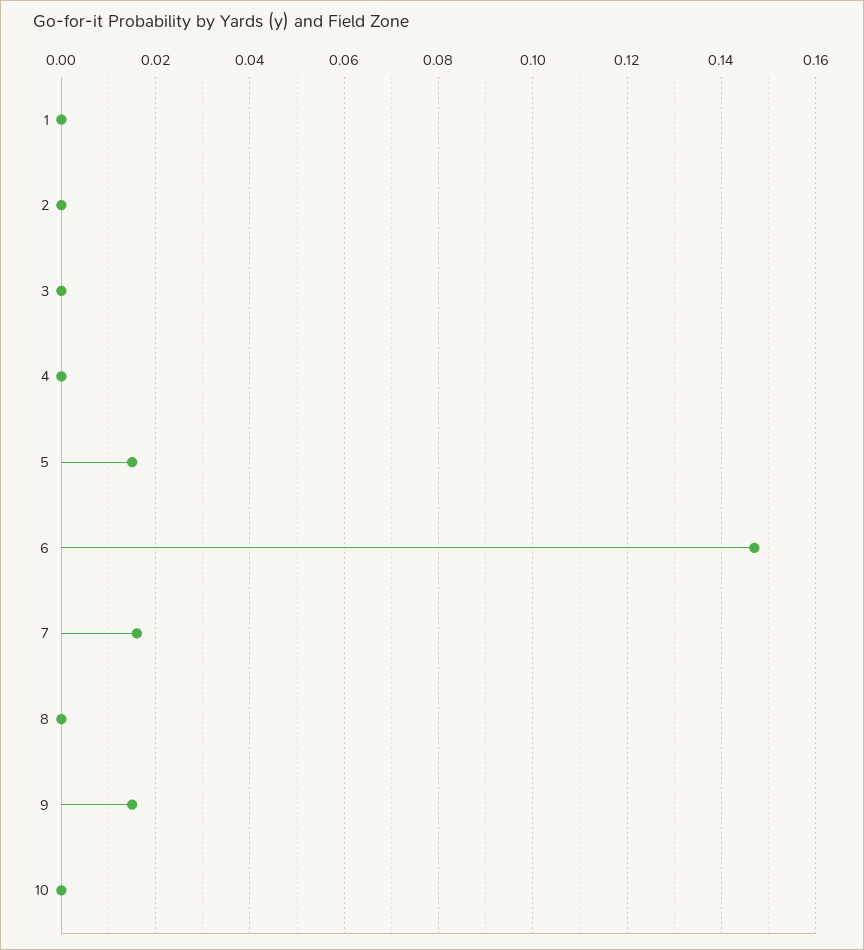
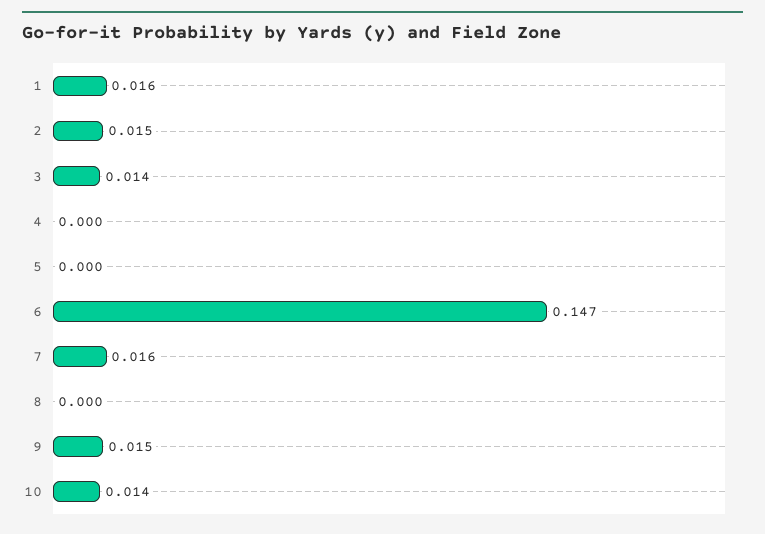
1: 0 -> 0.016
2: 0 -> 0.015
3: 0 -> 0.014
5: 0.015 -> 0
10: 0 -> 0.014

